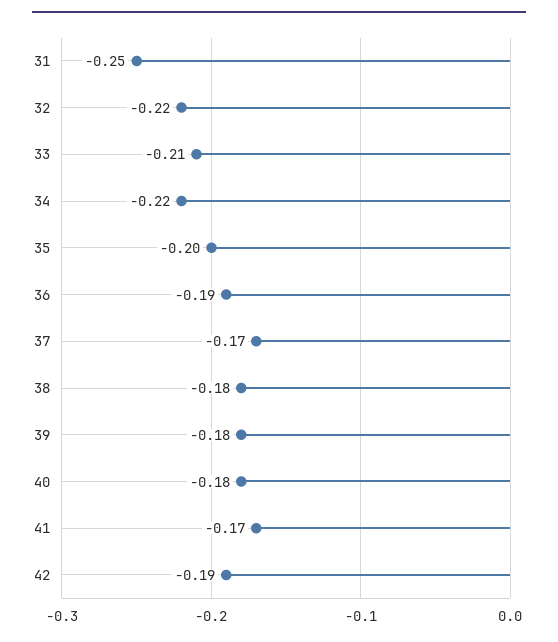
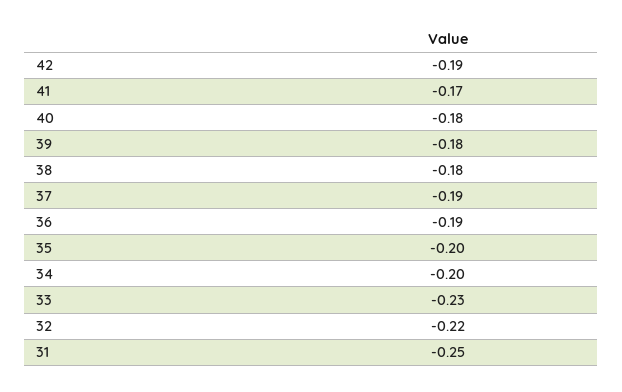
33: -0.21 -> -0.23
34: -0.22 -> -0.2
37: -0.17 -> -0.19

